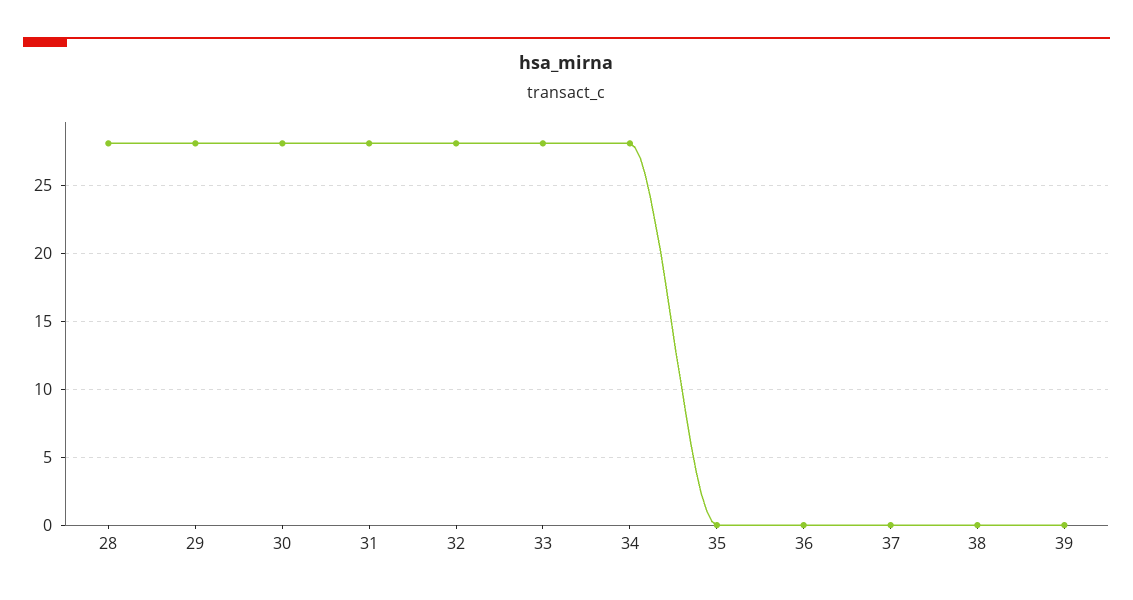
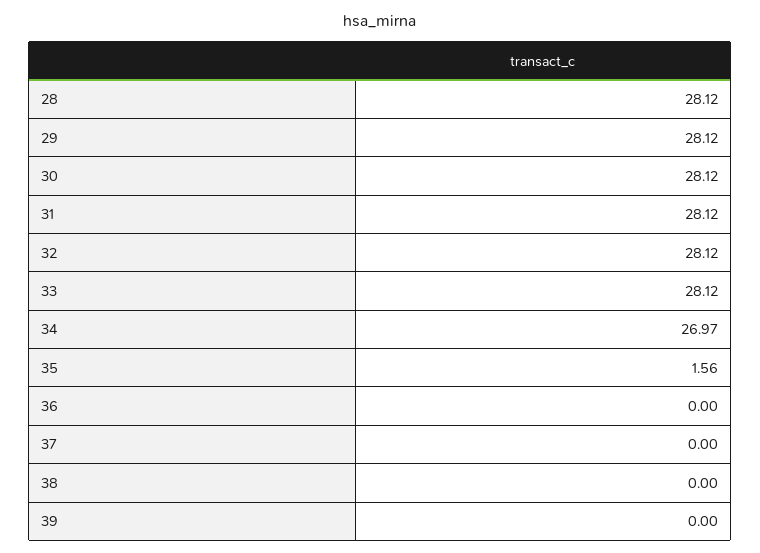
34: 28 -> 26.97
35: 0 -> 1.56

